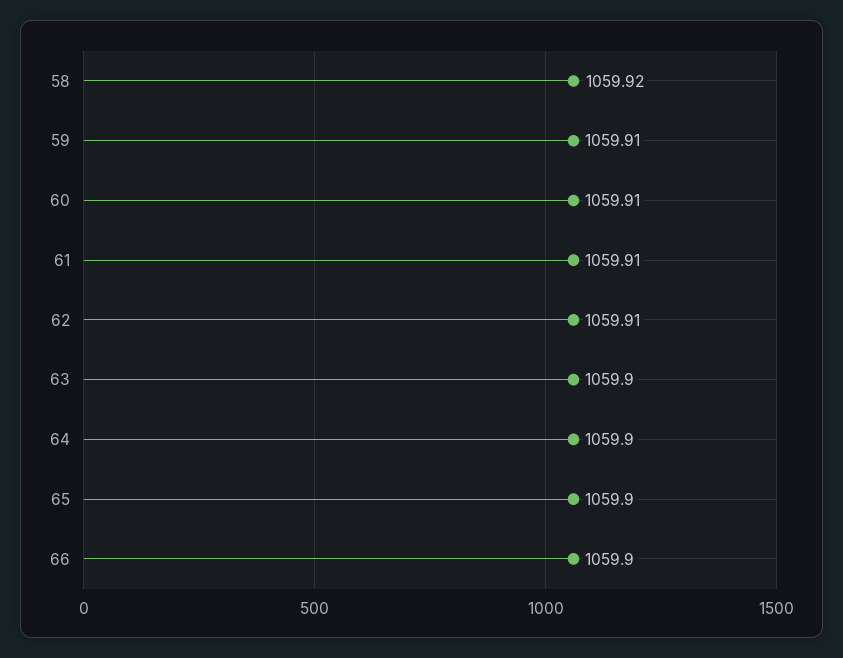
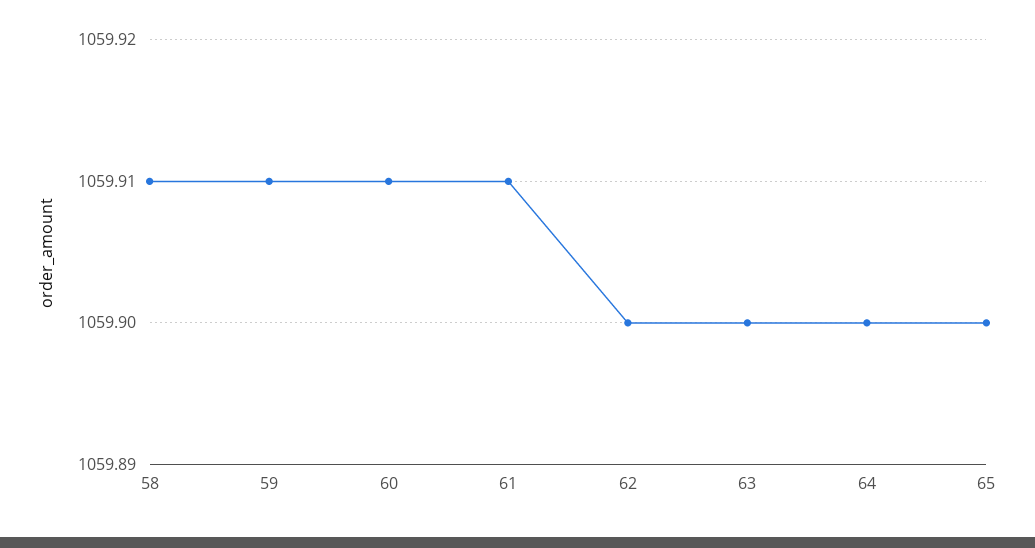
58: 1059.92 -> 1059.91
62: 1059.91 -> 1059.9
66: 1059.9 -> none

